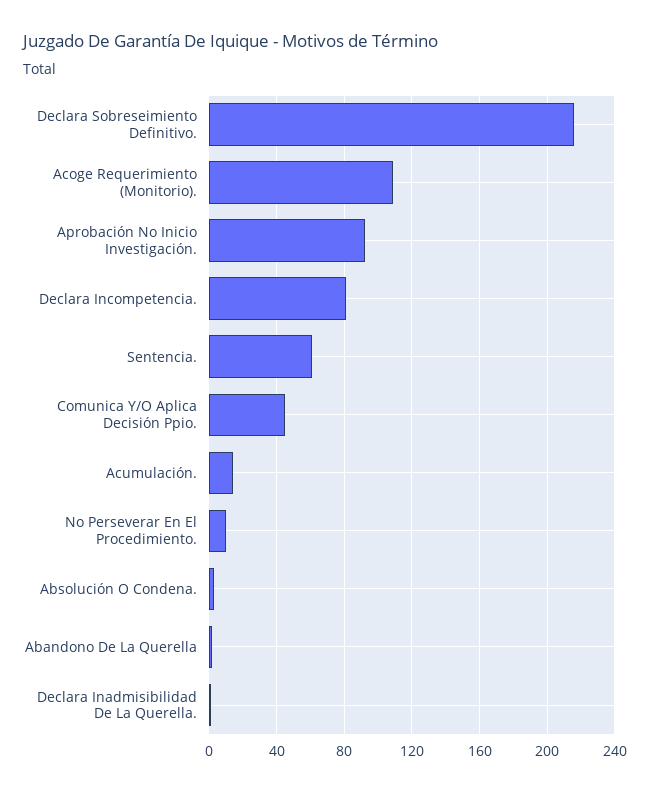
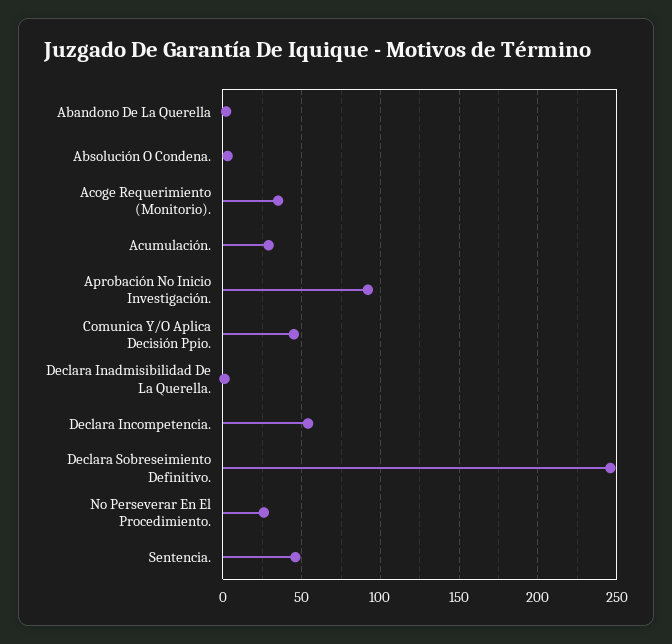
Declara Sobreseimiento Definitivo.: 215 -> 245
Acoge Requerimiento (Monitorio).: 110 -> 35
Declara Incompetencia.: 80 -> 55
Sentencia.: 60 -> 45
Acumulación.: 15 -> 30
No Perseverar En El Procedimiento.: 10 -> 25

